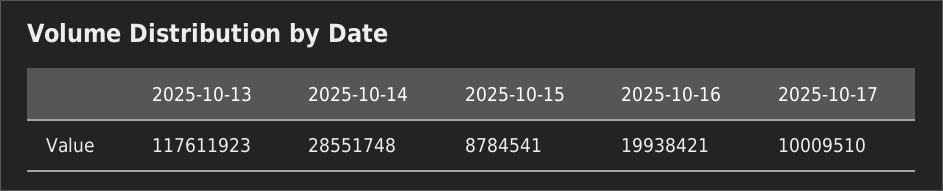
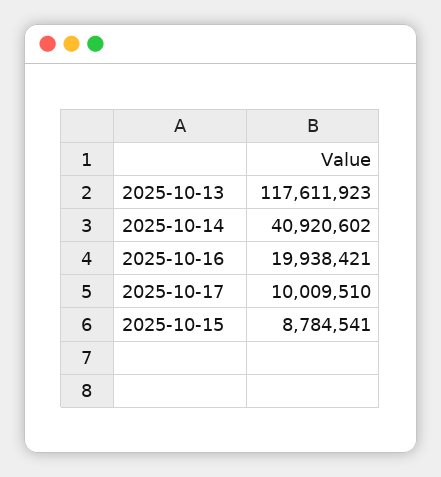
2025-10-14: 28551748 -> 40920602

